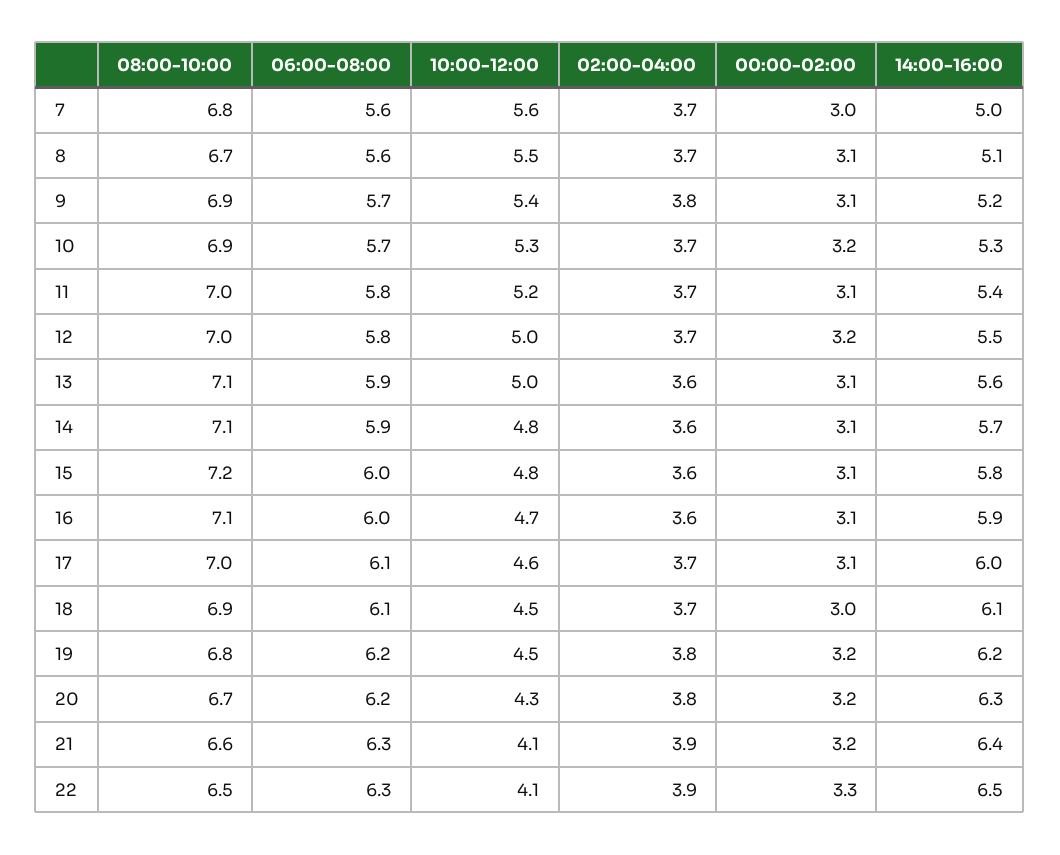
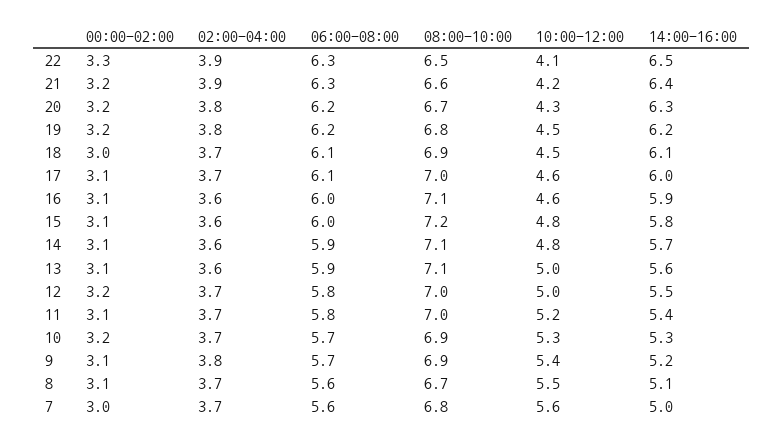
10:00-12:00, 16: 4.7 -> 4.6
10:00-12:00, 21: 4.1 -> 4.2

